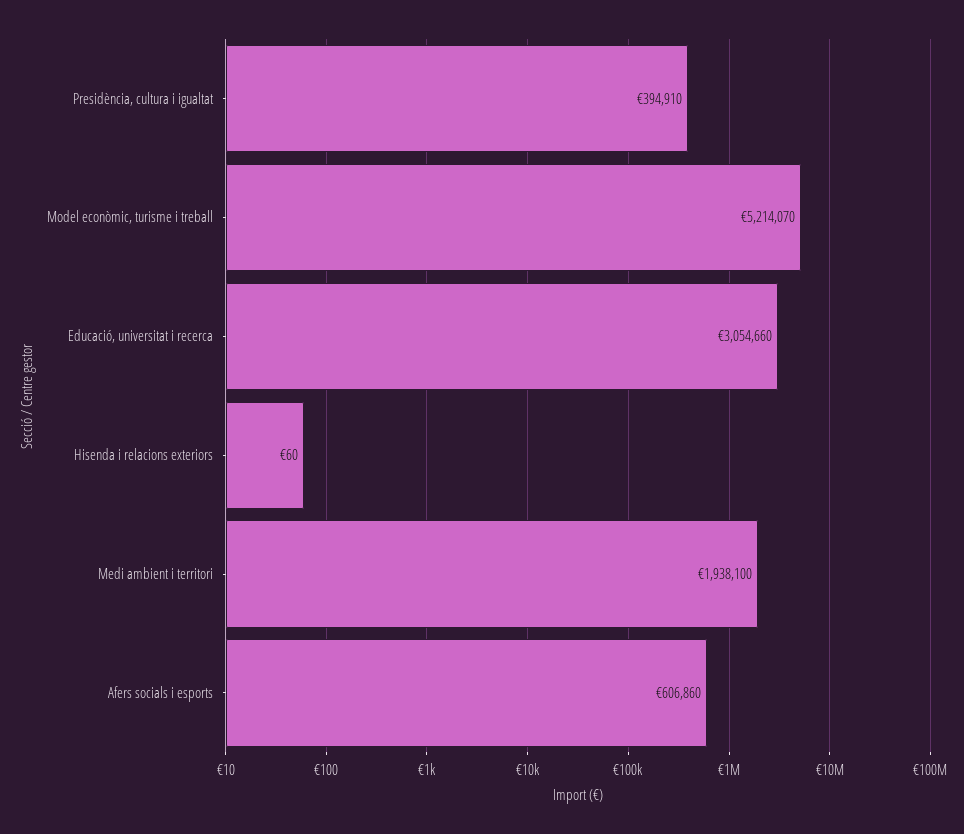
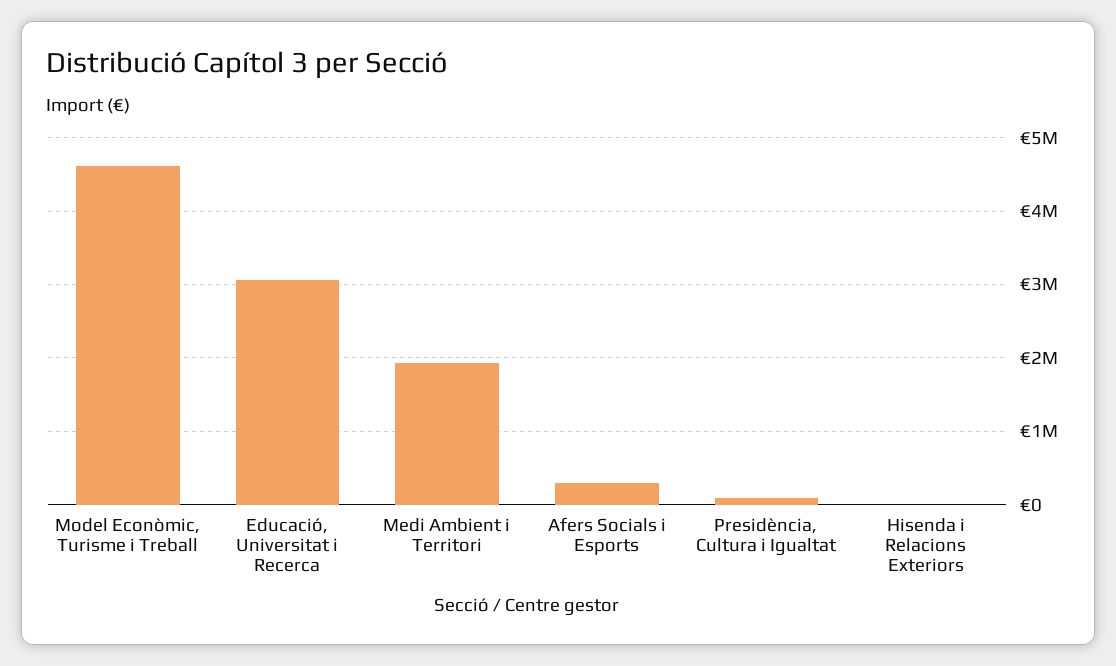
Presidència, cultura i igualtat: 394910 -> 100000
Model econòmic, turisme i treball: 5214070 -> 4600000
Afers socials i esports: 606860 -> 300000

